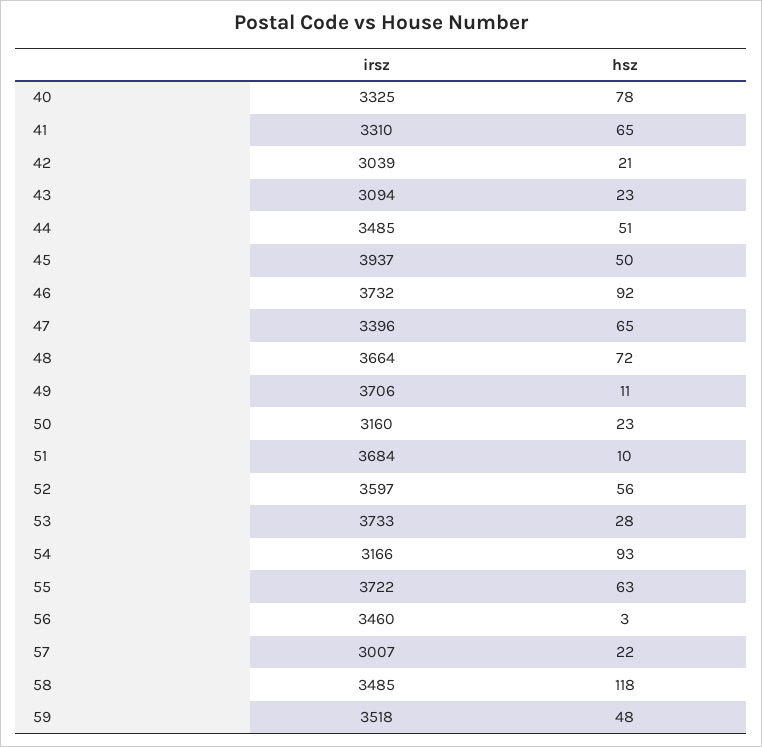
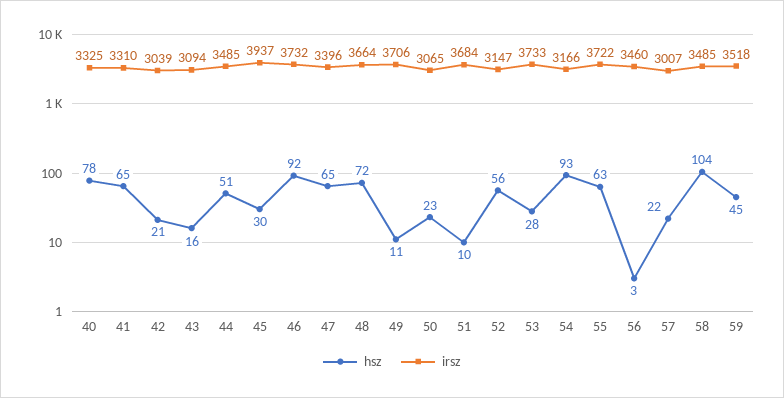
hsz, 43: 23 -> 16
hsz, 45: 50 -> 30
irsz, 50: 3160 -> 3065
irsz, 52: 3597 -> 3147
hsz, 58: 118 -> 104
hsz, 59: 48 -> 45

